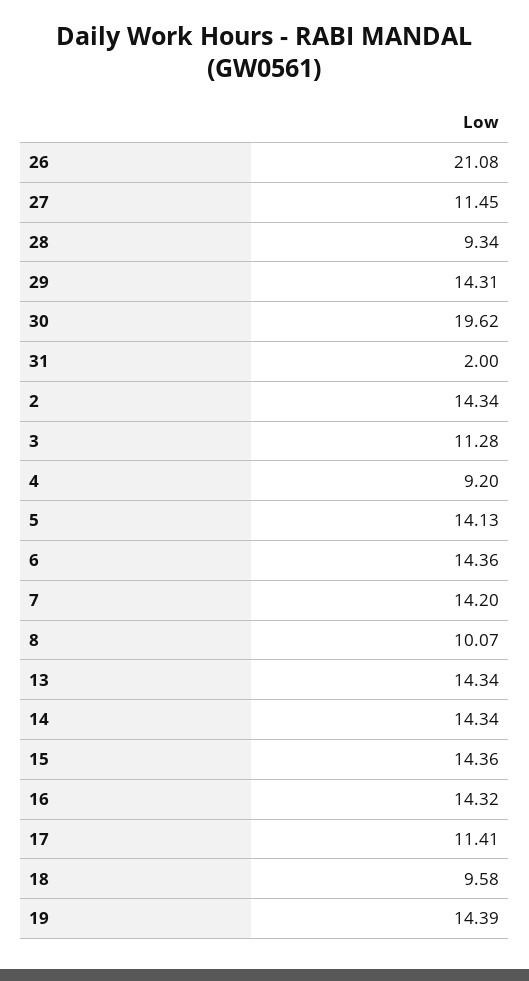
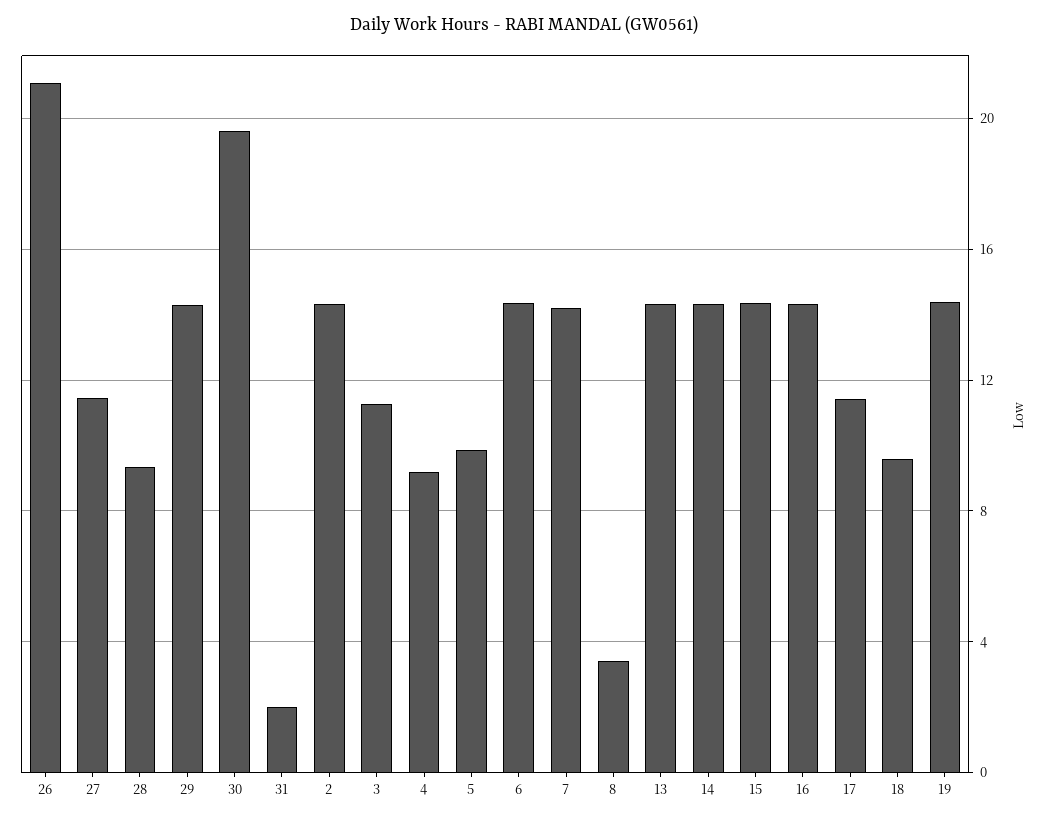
5: 14.13 -> 10
8: 10.07 -> 3.5

